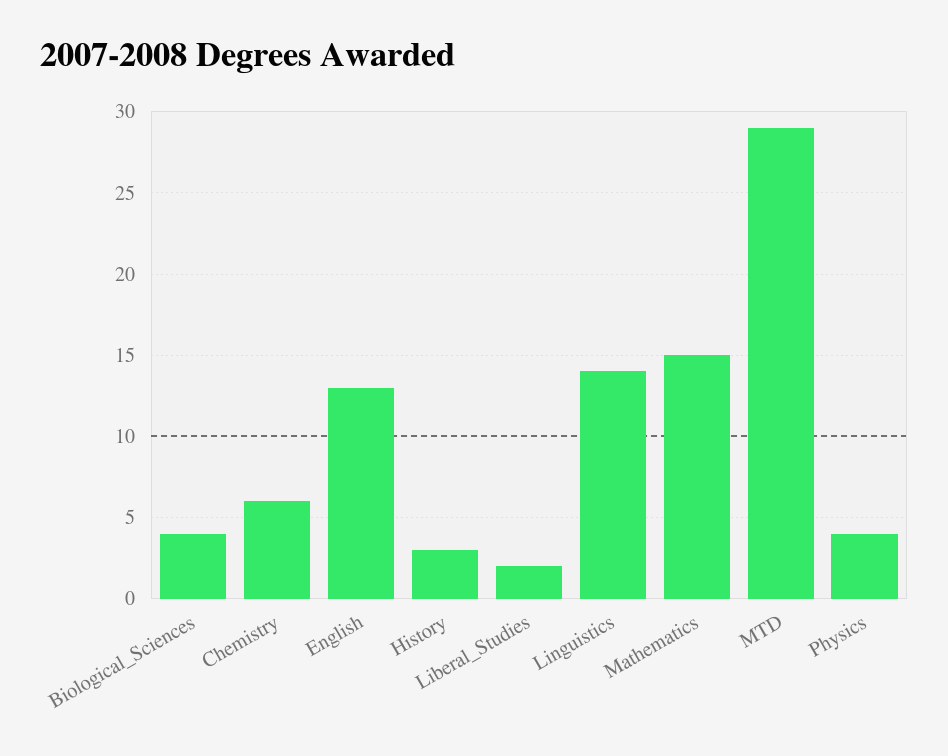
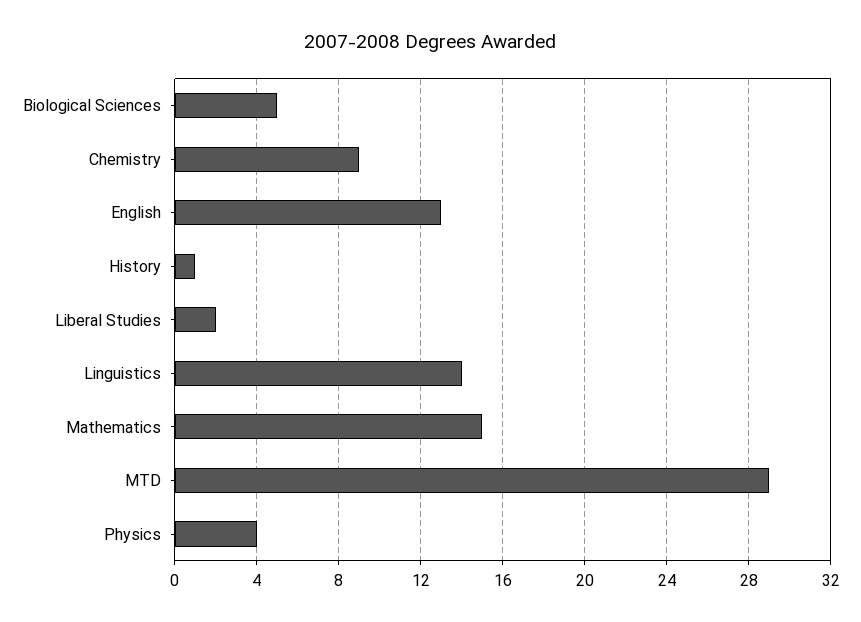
Biological_Sciences: 4 -> 5
Chemistry: 6 -> 9
History: 3 -> 1

